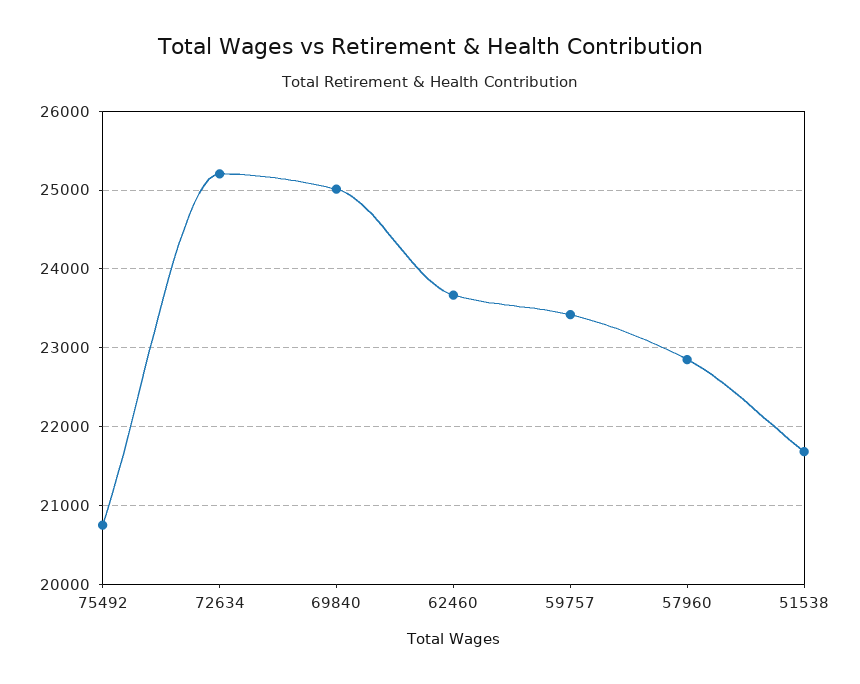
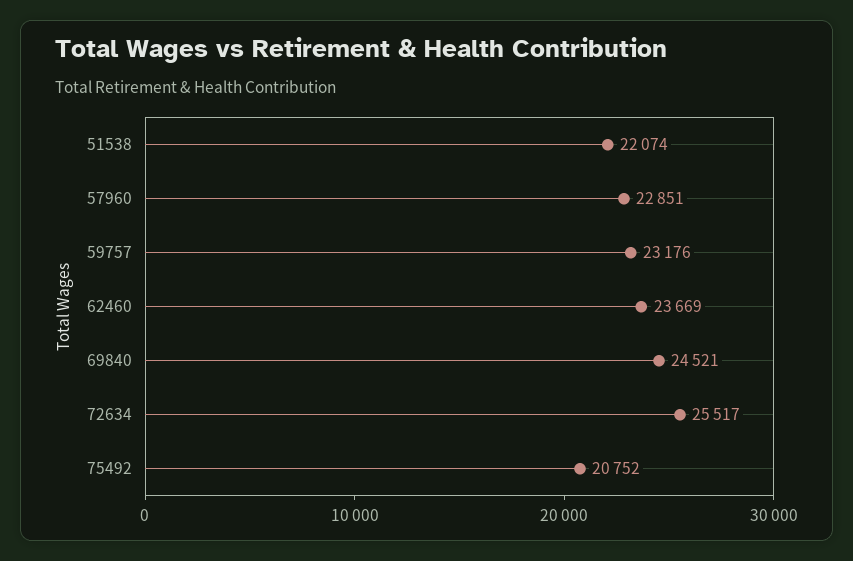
72634: 25200 -> 25517
69840: 25000 -> 24521
59757: 23400 -> 23176
51538: 21700 -> 22074

